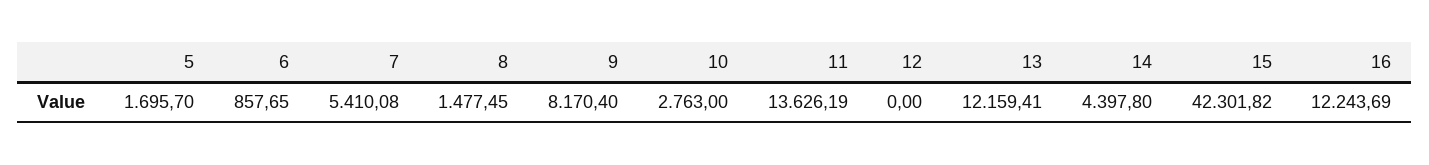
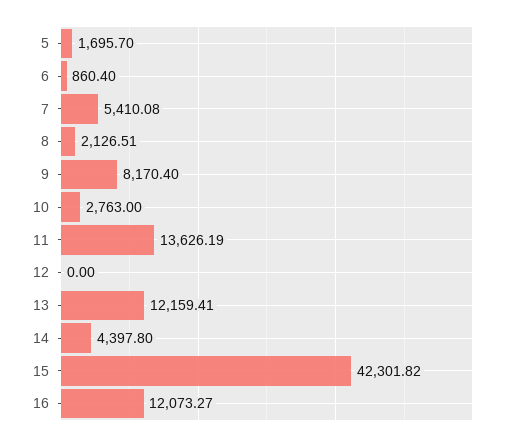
6: 857.65 -> 860.4
8: 1477.45 -> 2126.51
16: 12243.69 -> 12073.27

